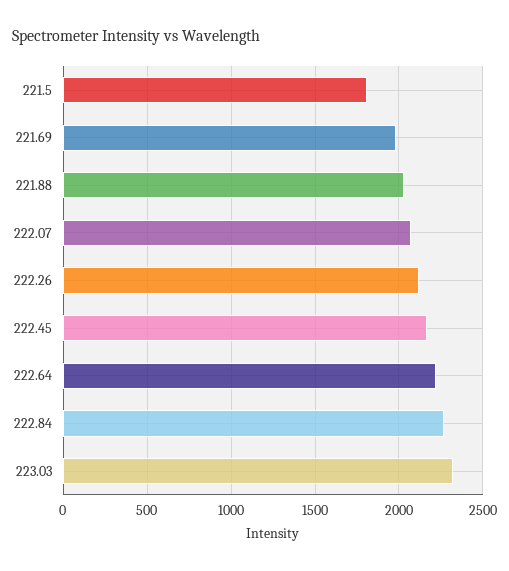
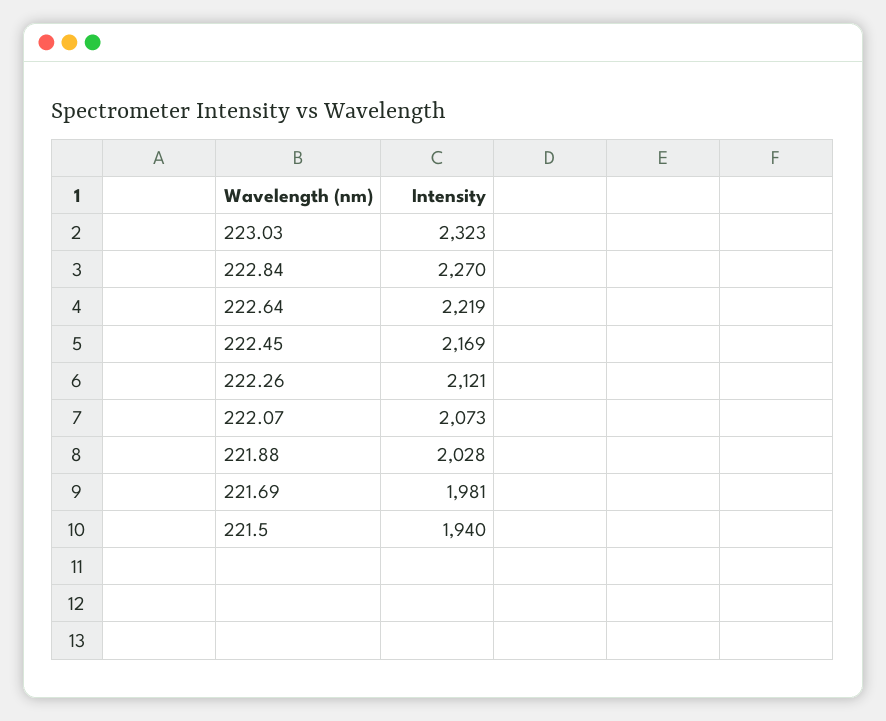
221.5: 1800 -> 1940

